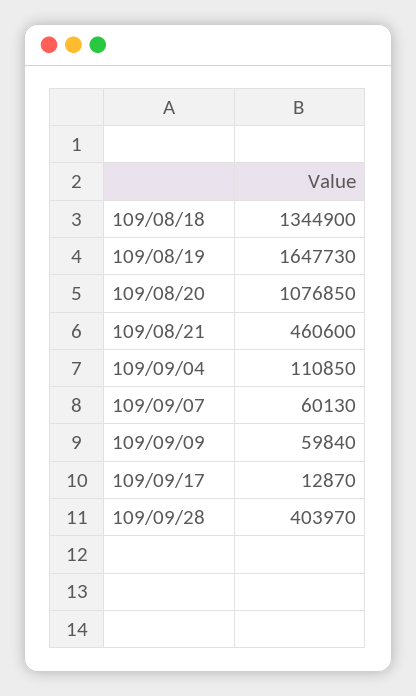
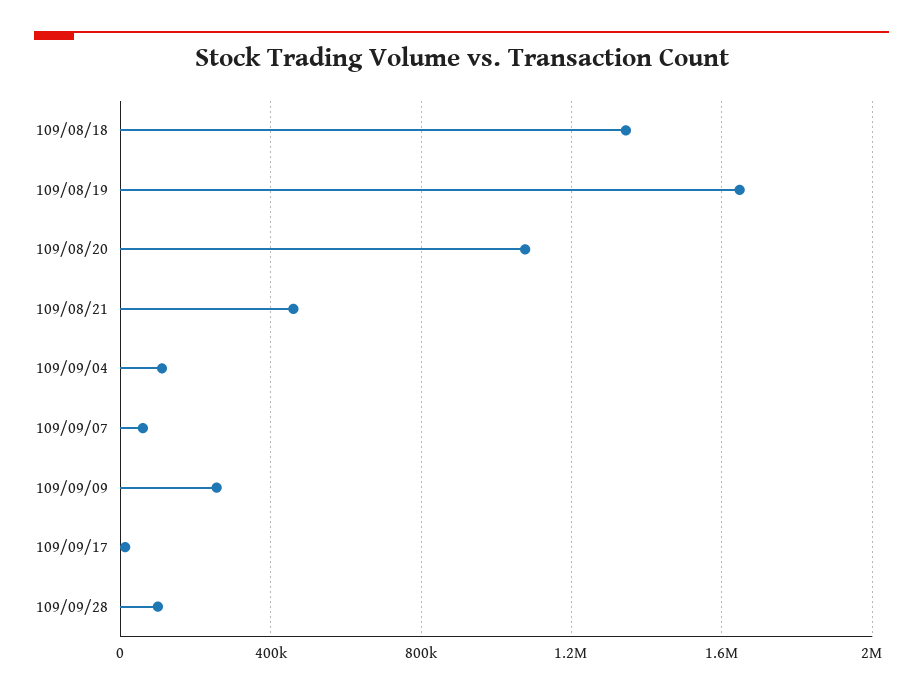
109/09/09: 59840 -> 250000
109/09/28: 403970 -> 100000

